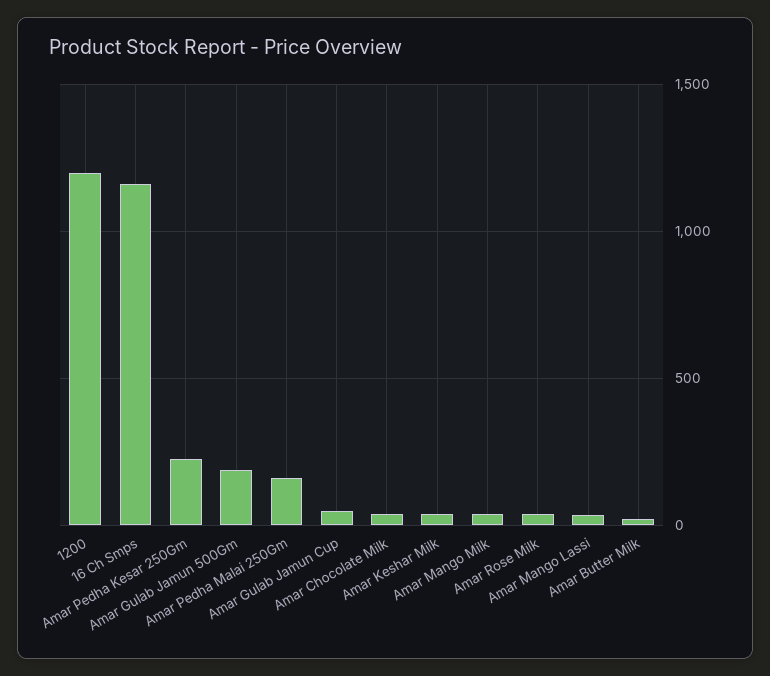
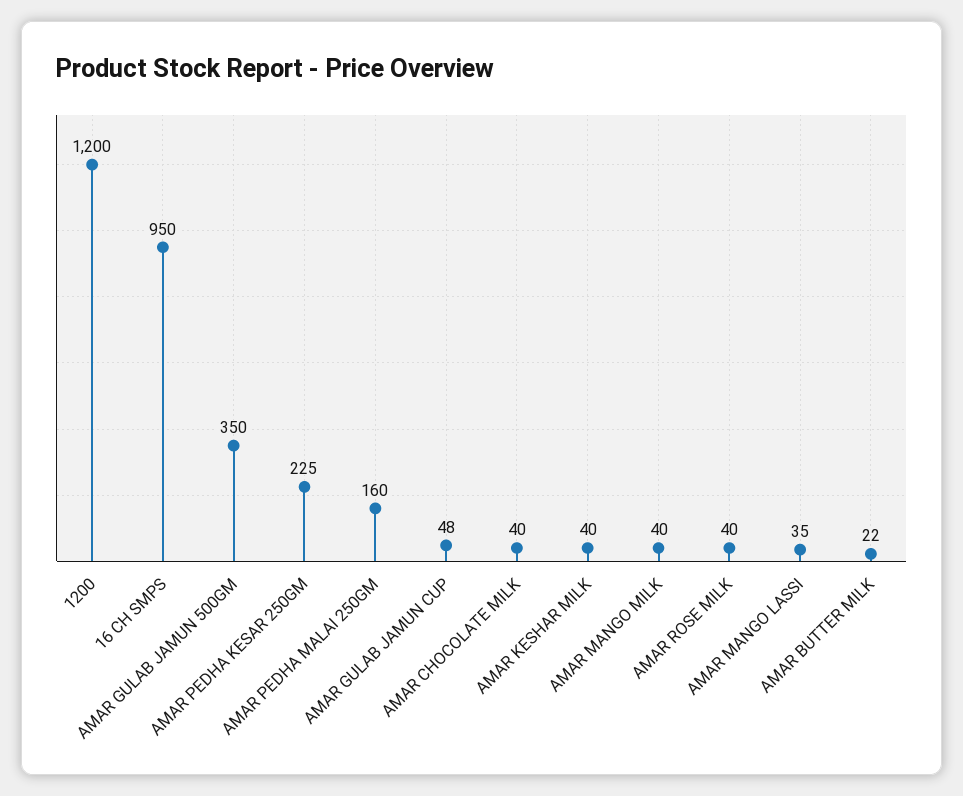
16 Ch Smps: 1150 -> 950
Amar Gulab Jamun 500Gm: 200 -> 350

